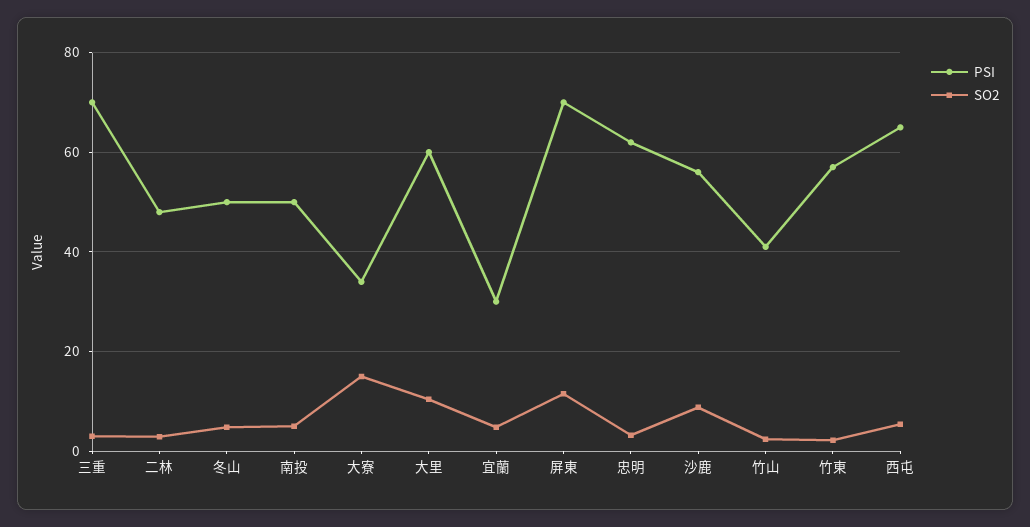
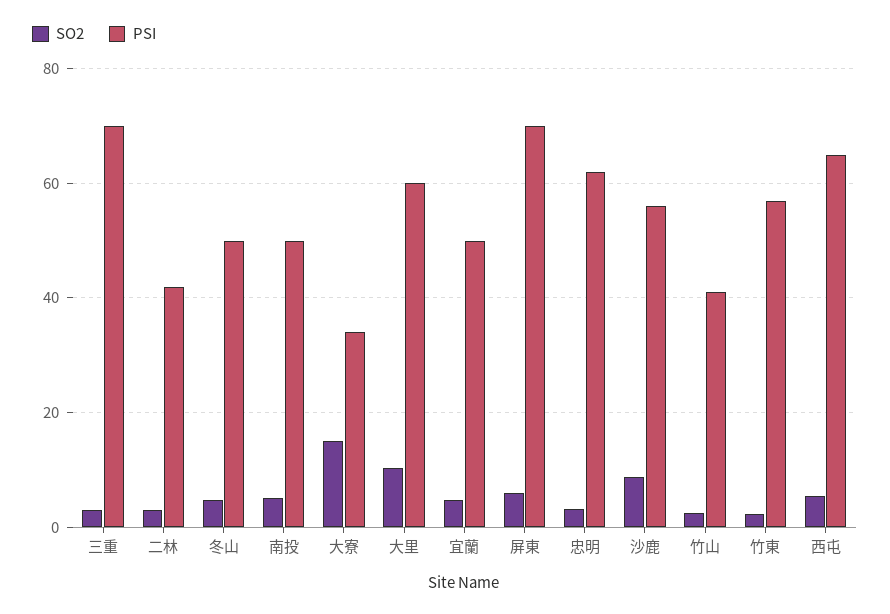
PSI, 二林: 48 -> 42
PSI, 宜蘭: 30 -> 50
SO2, 屏東: 12 -> 6

